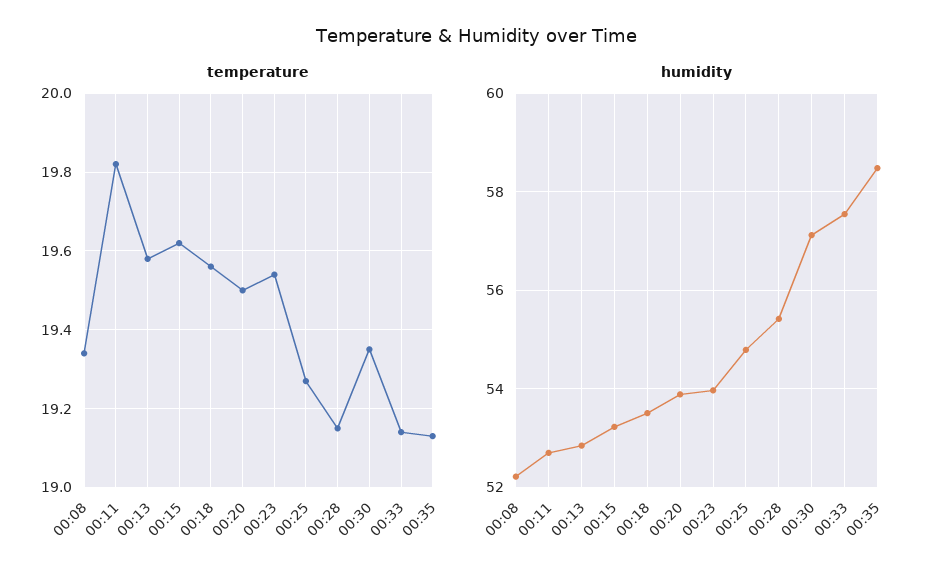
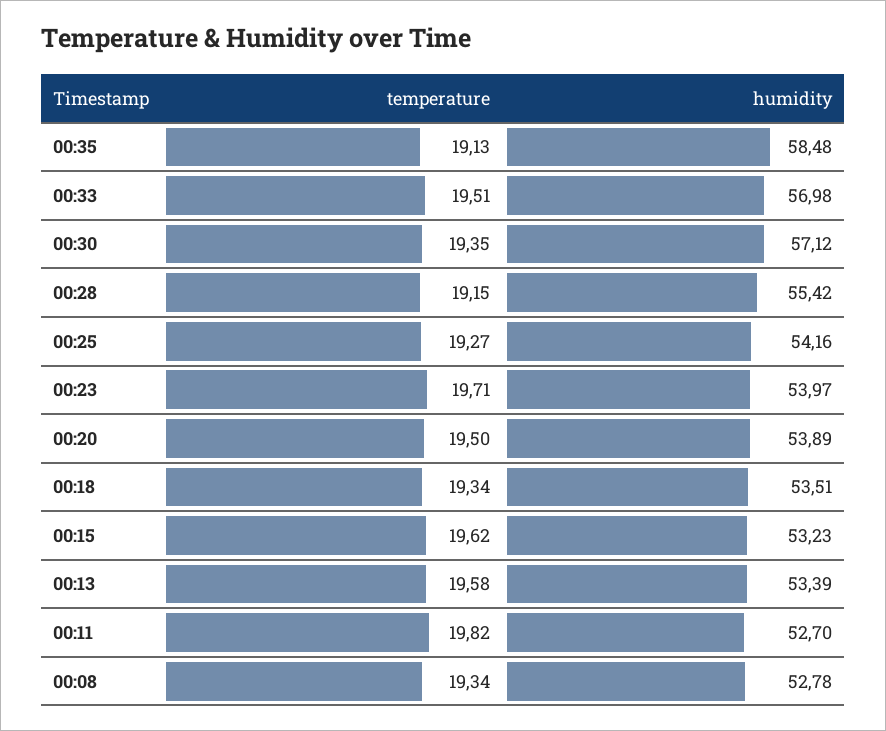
temperature, 00:18: 19.55 -> 19.34
temperature, 00:23: 19.55 -> 19.71
temperature, 00:33: 19.15 -> 19.51
humidity, 00:08: 52.2 -> 52.78
humidity, 00:13: 52.8 -> 53.39
humidity, 00:25: 54.8 -> 54.16
humidity, 00:33: 57.6 -> 56.98

